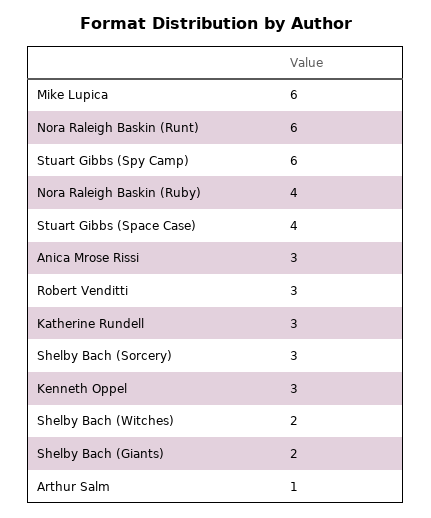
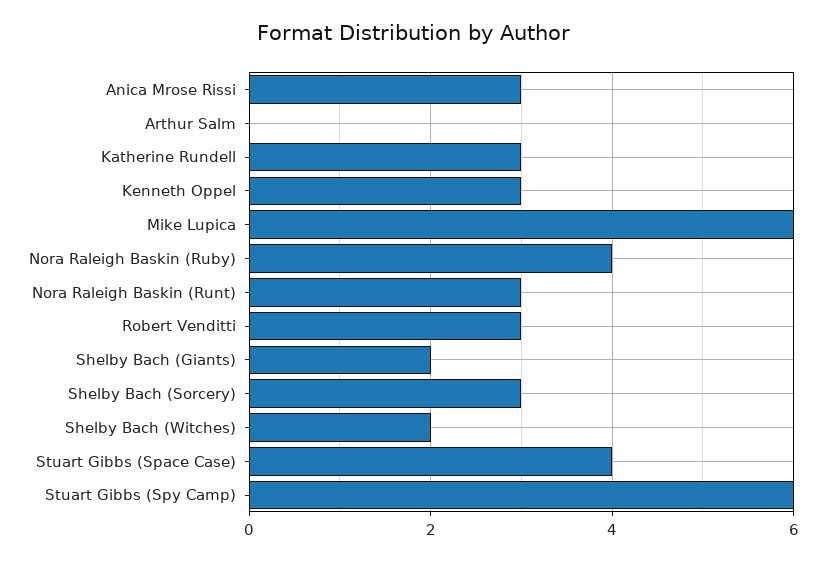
Nora Raleigh Baskin (Runt): 6 -> 3
Arthur Salm: 1 -> 0

